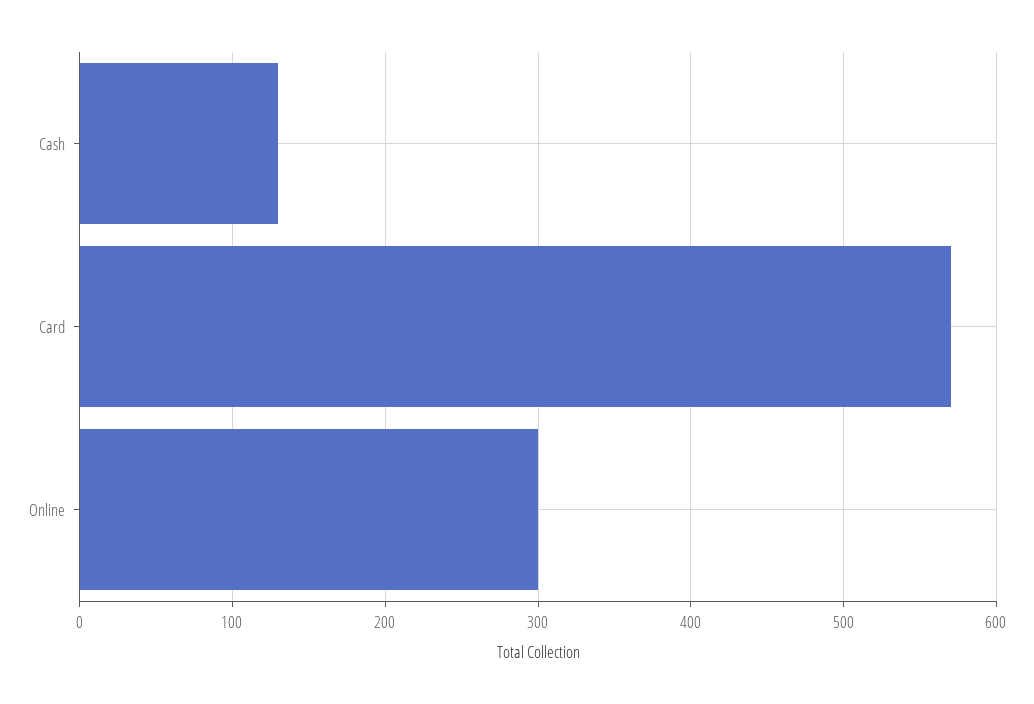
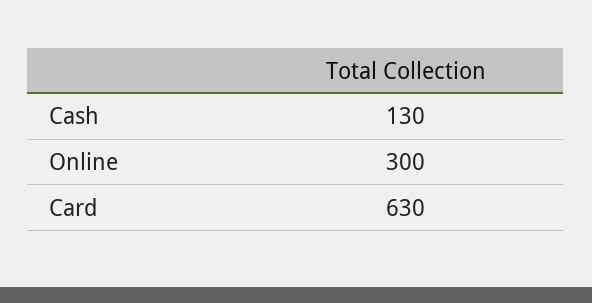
Card: 570 -> 630

